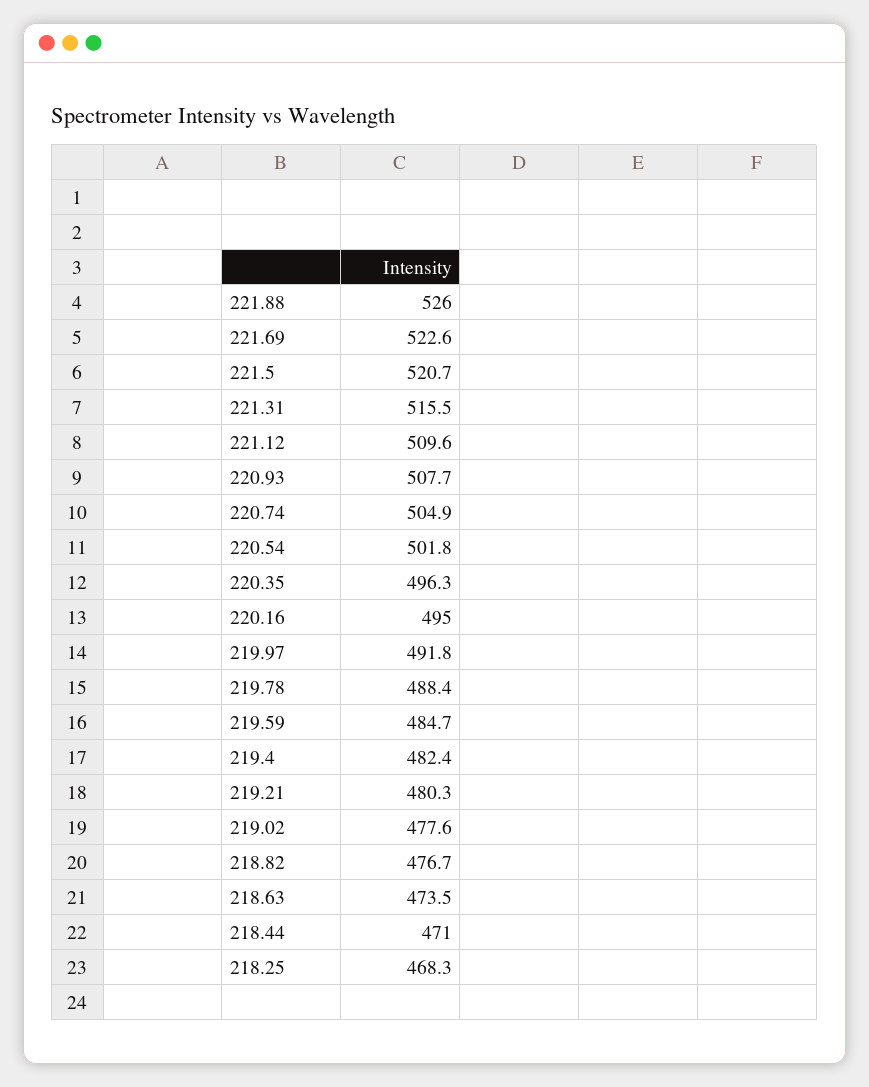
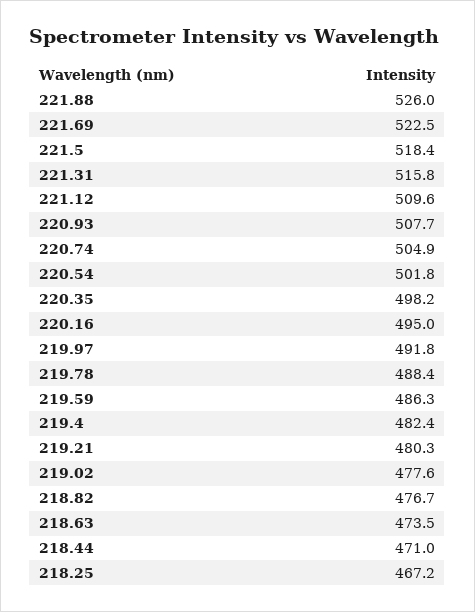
221.69: 522.6 -> 522.5
221.5: 520.7 -> 518.4
221.31: 515.5 -> 515.8
220.35: 496.3 -> 498.2
219.59: 484.7 -> 486.3
218.25: 468.3 -> 467.2

